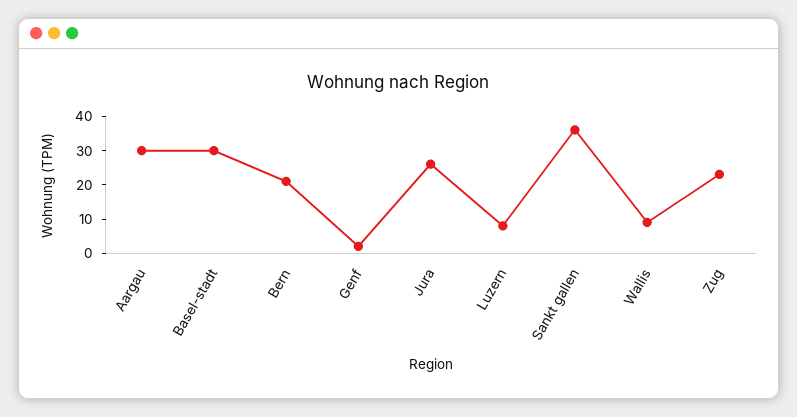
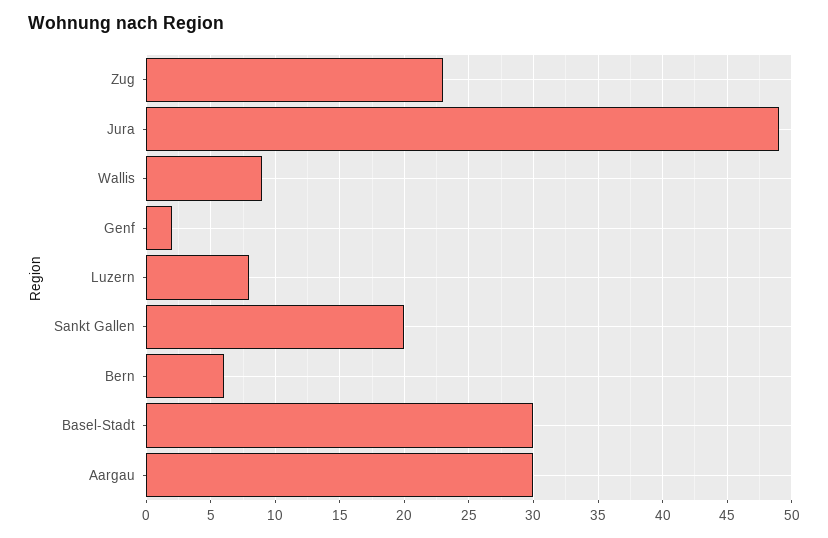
Bern: 20 -> 6
Jura: 25 -> 49
Sankt gallen: 35 -> 20

